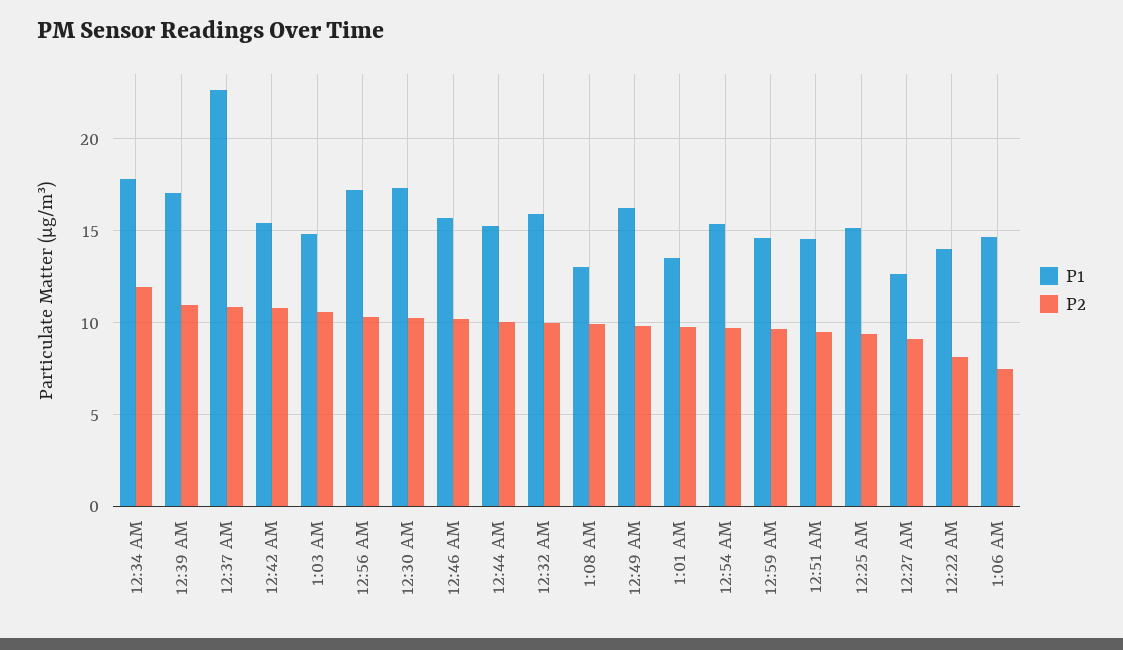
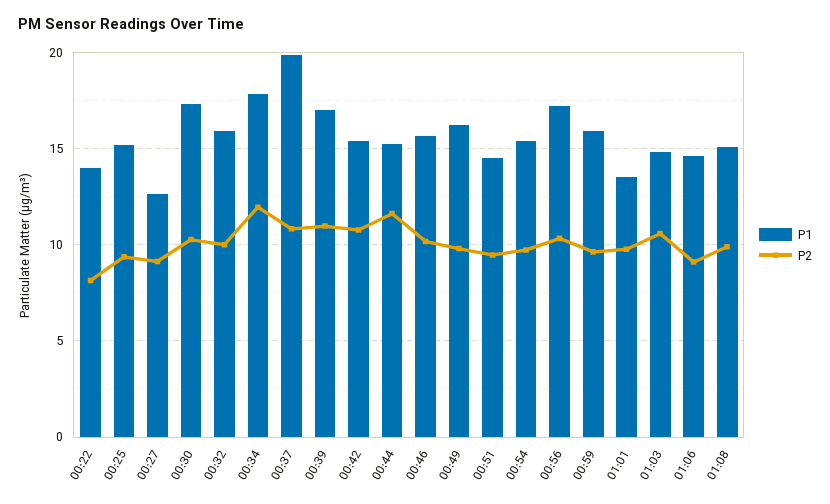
P1, 12:37 AM: 22.5 -> 20
P2, 12:44 AM: 10 -> 11.5
P1, 1:08 AM: 13 -> 15
P1, 12:59 AM: 14.5 -> 16
P2, 1:06 AM: 7.5 -> 9

